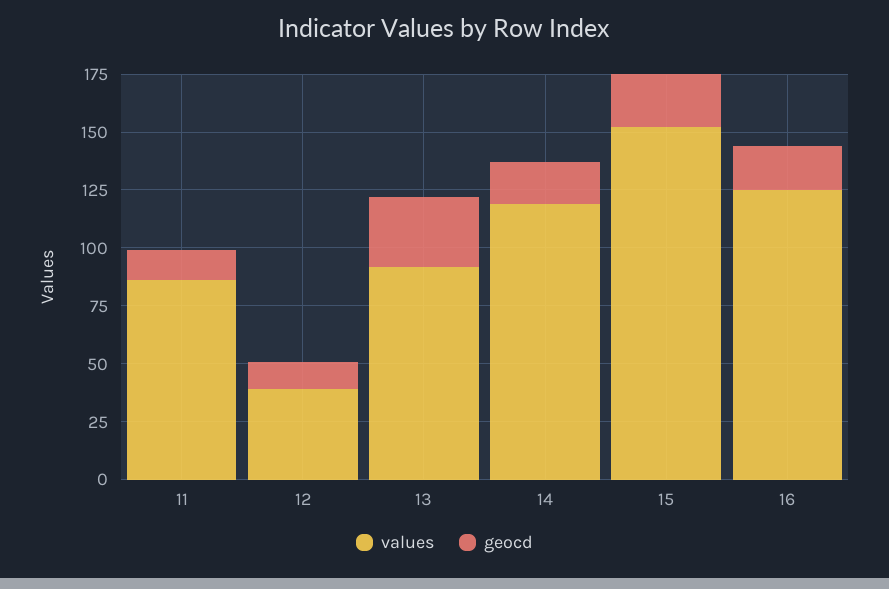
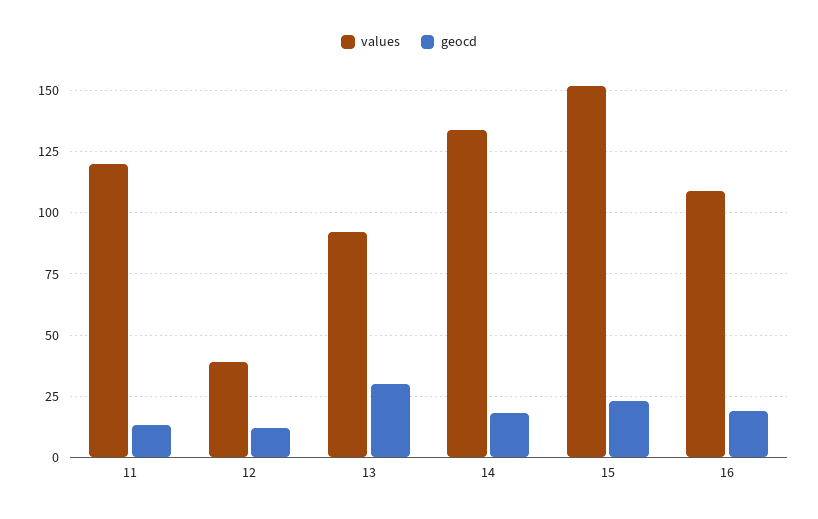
values, 11: 85 -> 120
values, 14: 120 -> 135
values, 16: 125 -> 110

